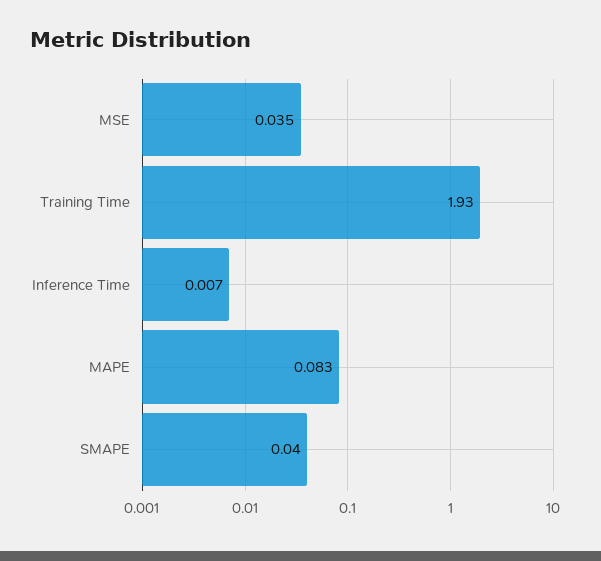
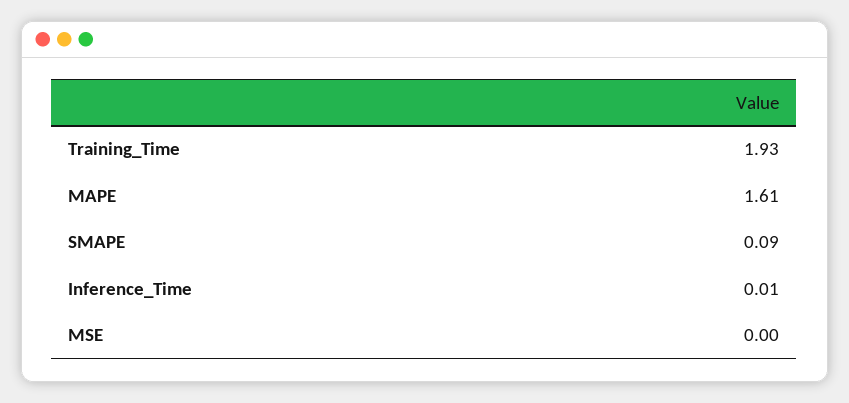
MSE: 0.035 -> 0
MAPE: 0.083 -> 1.61
SMAPE: 0.04 -> 0.09

